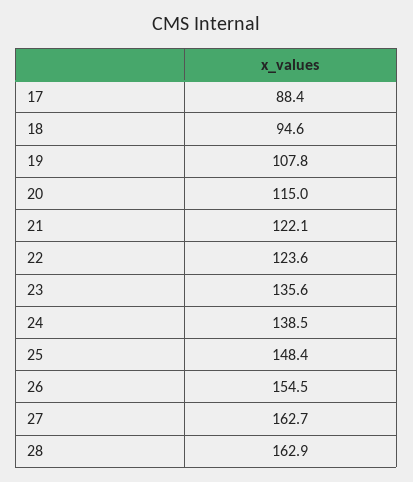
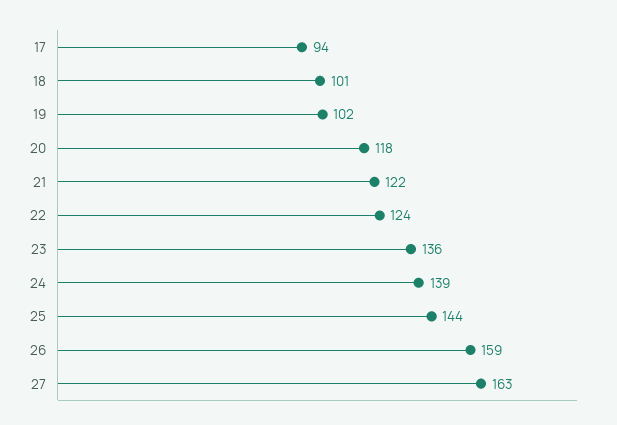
17: 88.4 -> 94
18: 94.6 -> 101
19: 107.8 -> 102
20: 115 -> 118
25: 148.4 -> 144
26: 154.5 -> 159
28: 162.9 -> none

